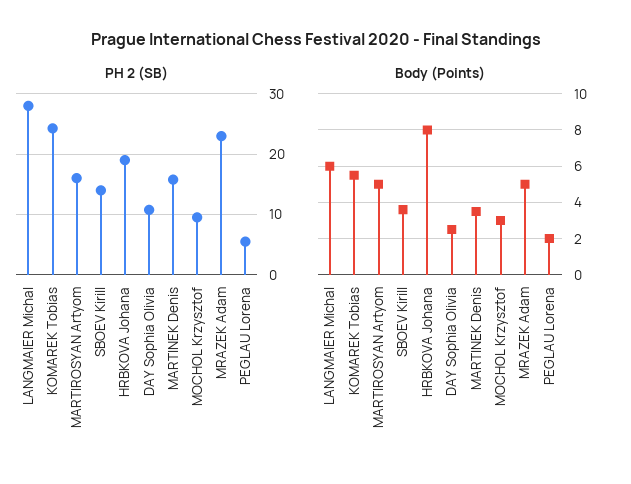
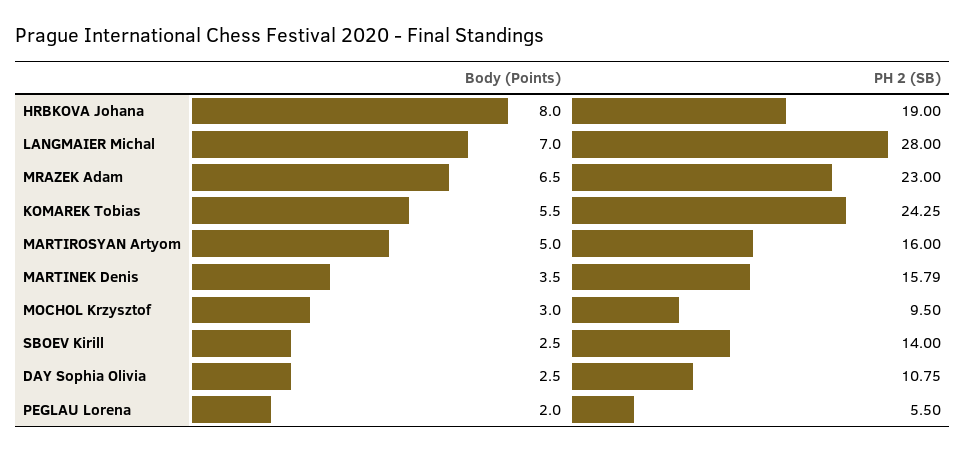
Body (Points), LANGMAIER Michal: 6 -> 7
Body (Points), SBOEV Kirill: 3.5 -> 2.5
Body (Points), MRAZEK Adam: 5 -> 6.5

